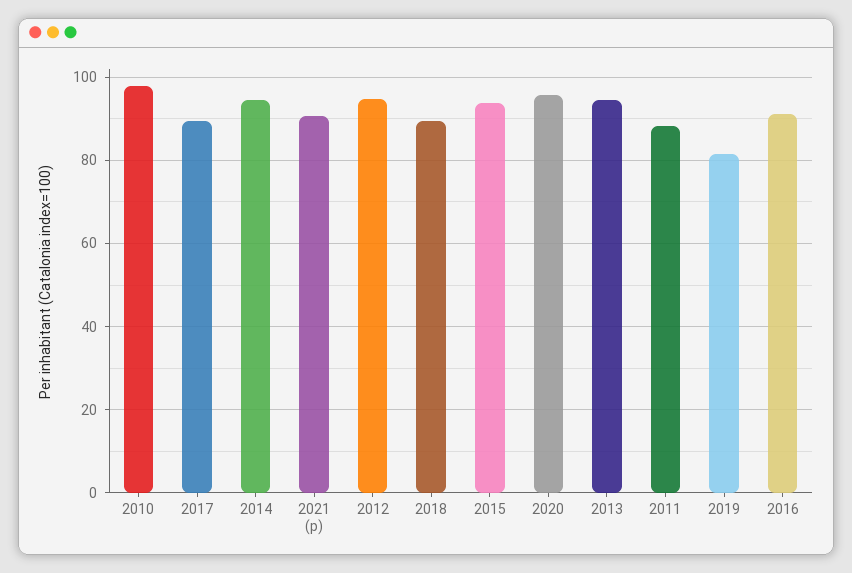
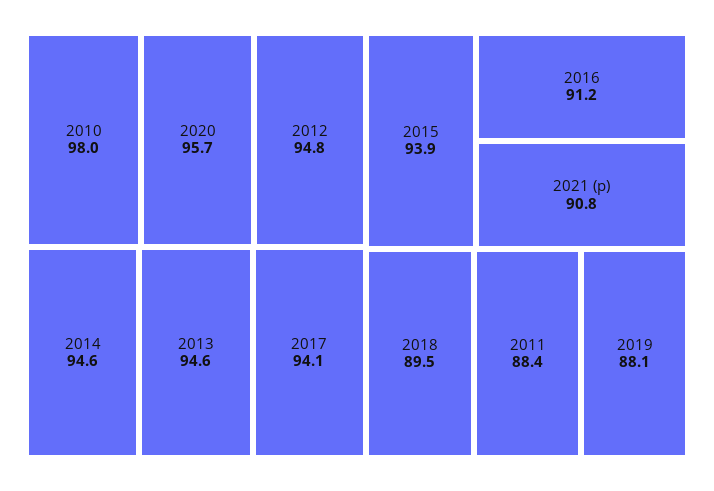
2017: 90 -> 94.1
2019: 82 -> 88.1

